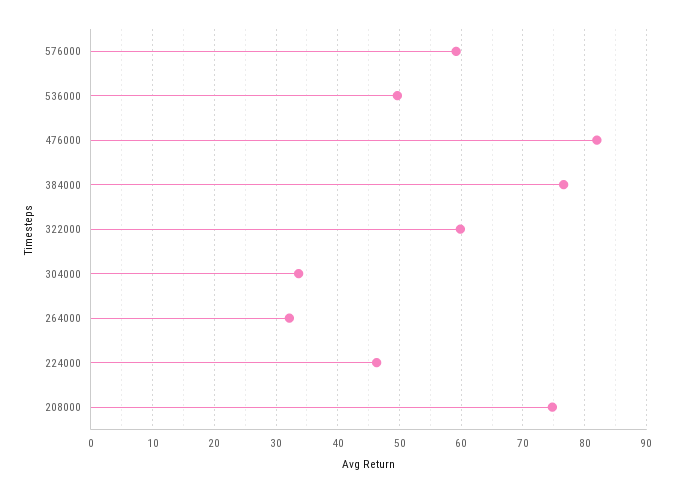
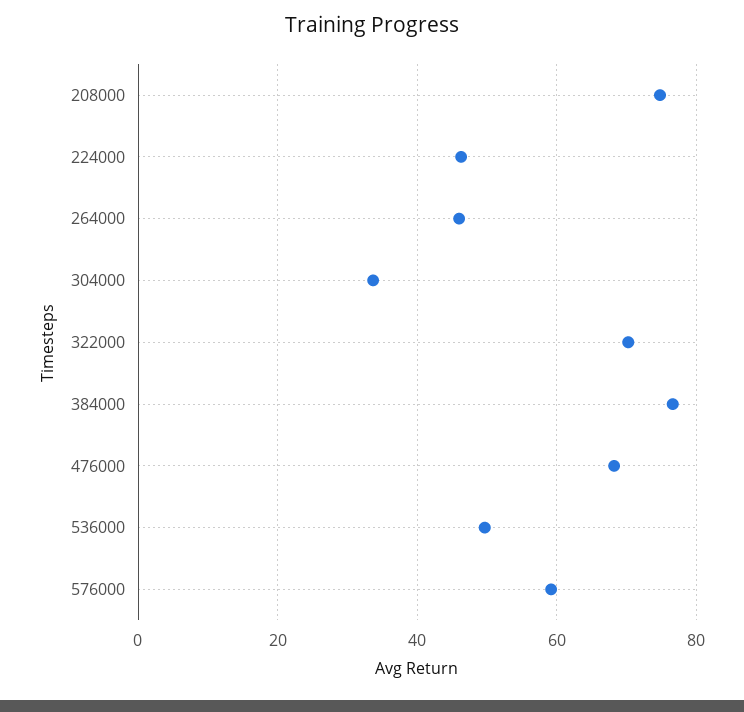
476000: 82 -> 68
322000: 60 -> 70
264000: 32 -> 46

